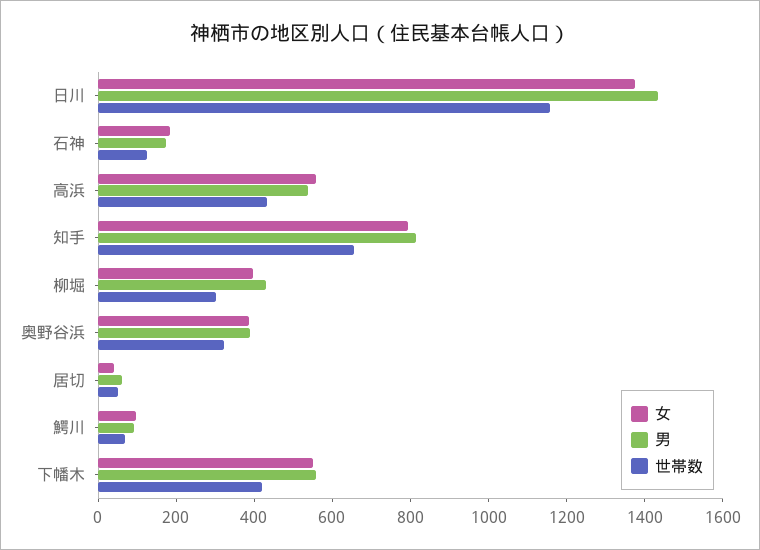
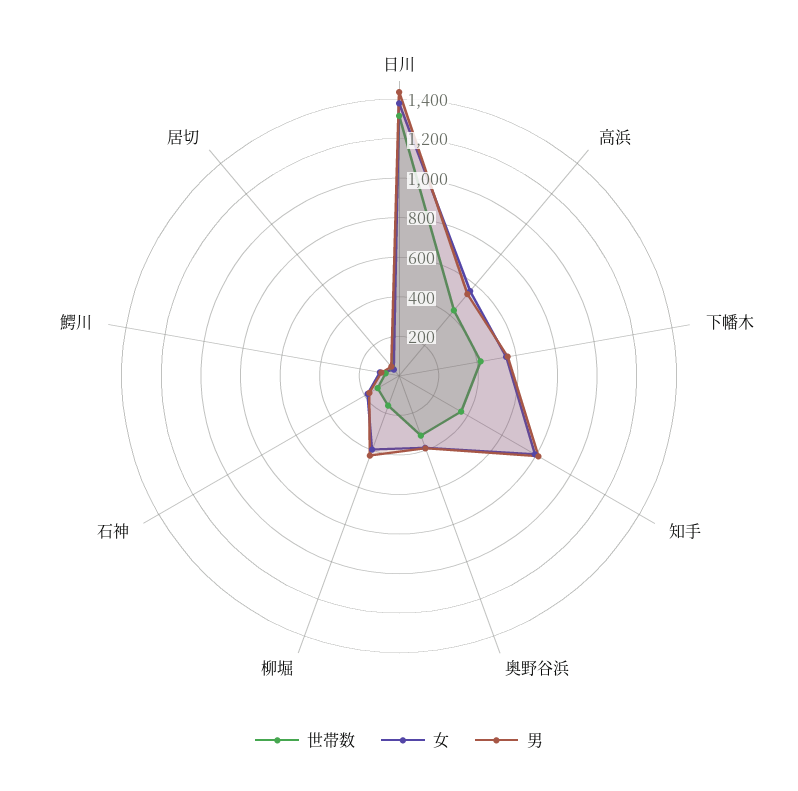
世帯数, 日川: 1150 -> 1300
世帯数, 知手: 650 -> 350
世帯数, 柳堀: 300 -> 150

